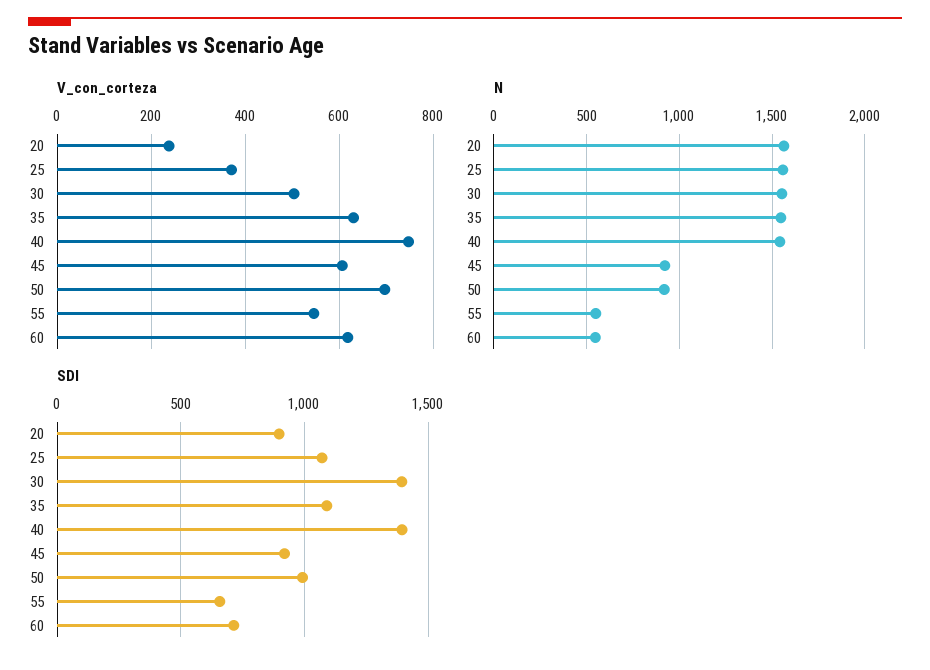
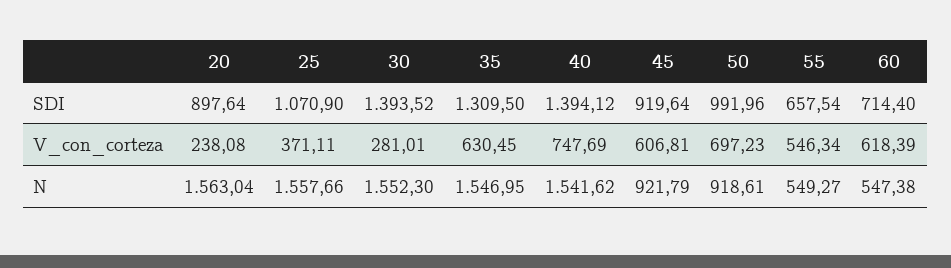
V_con_corteza, 30: 500 -> 281.01
SDI, 35: 1100 -> 1309.5

